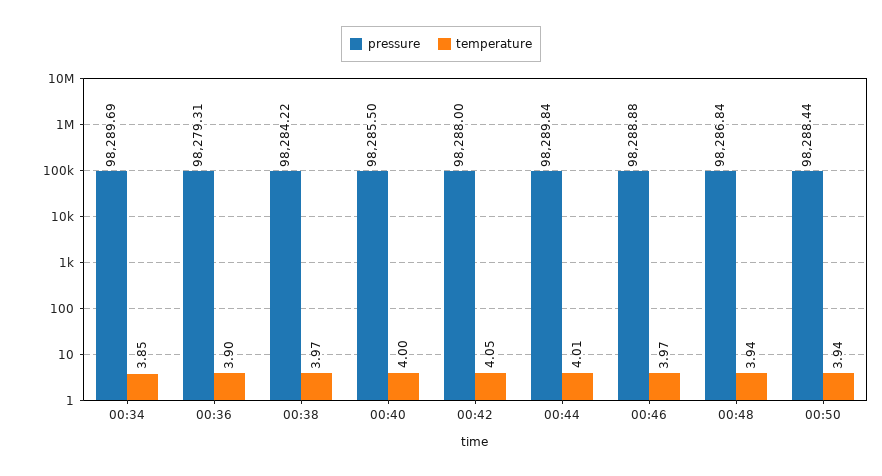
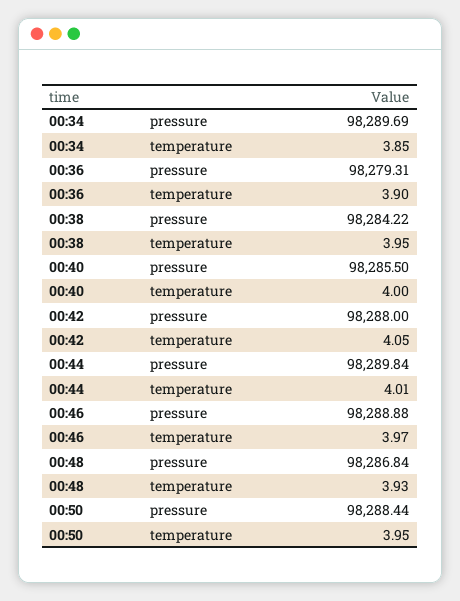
temperature, 00:38: 3.97 -> 3.95
temperature, 00:48: 3.94 -> 3.93
temperature, 00:50: 3.94 -> 3.95

